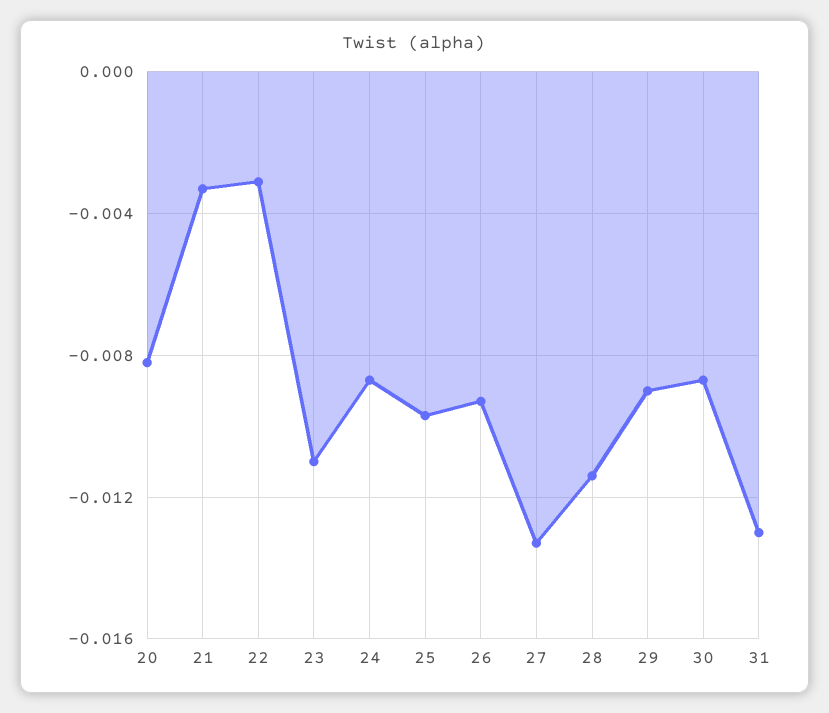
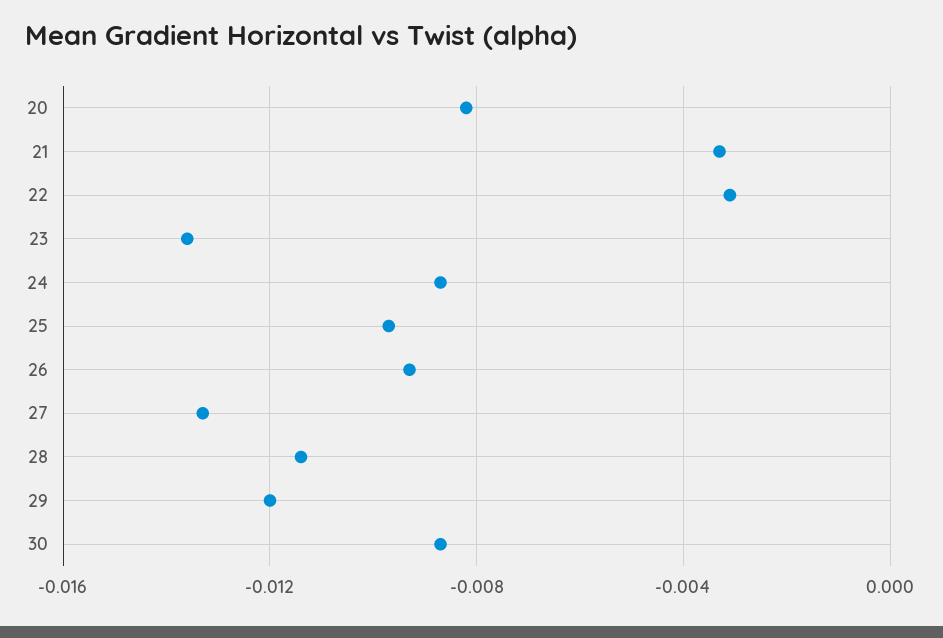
23: -0.011 -> -0.0135
29: -0.009 -> -0.012
31: -0.013 -> none

